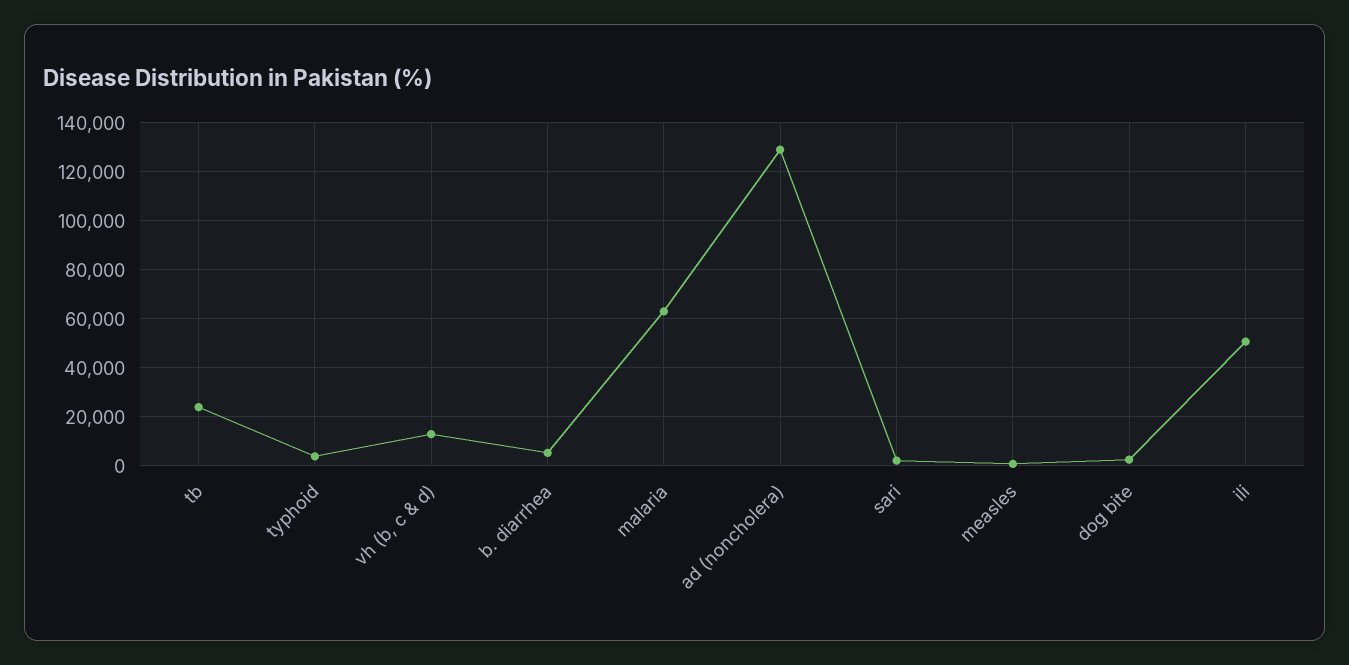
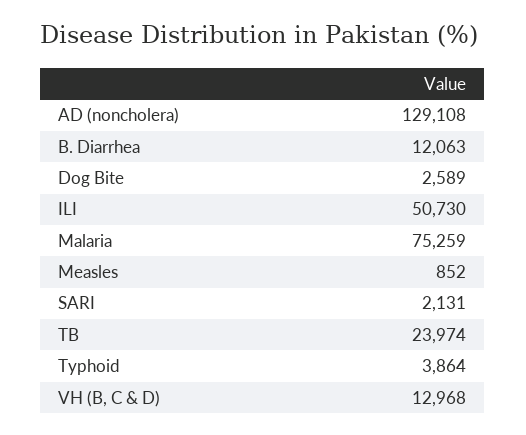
b. diarrhea: 5000 -> 12063
malaria: 62500 -> 75259

